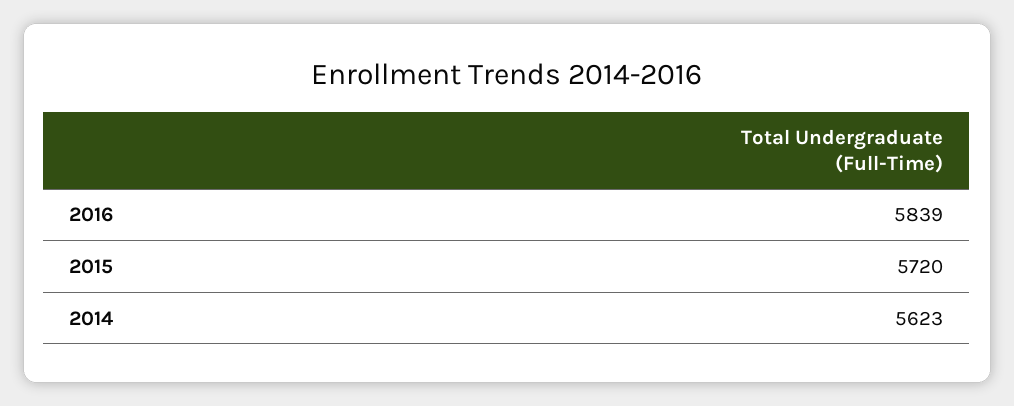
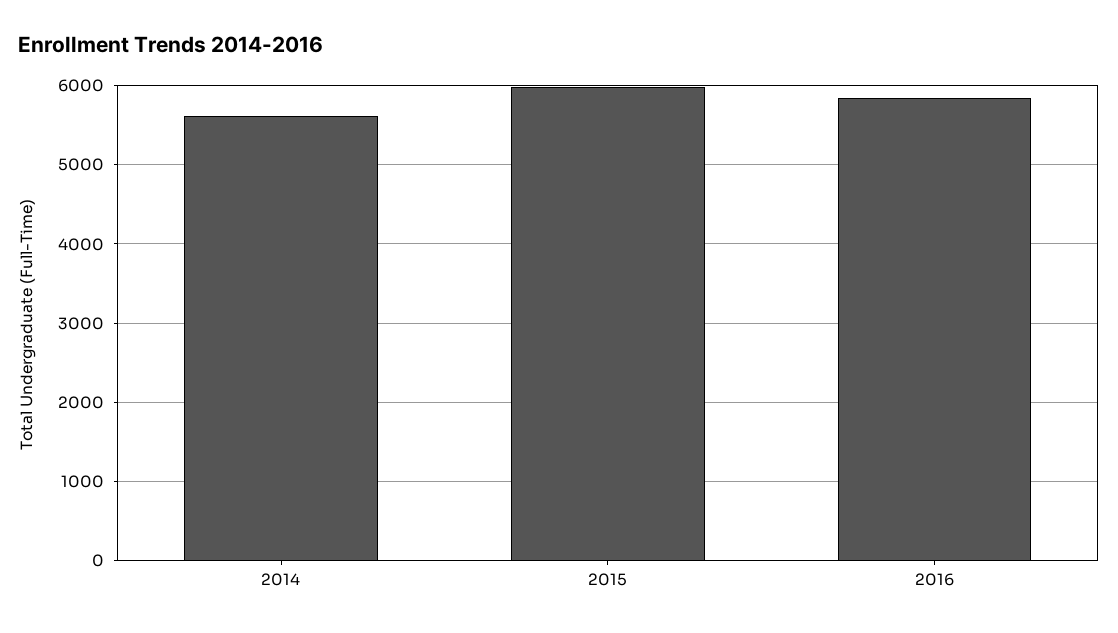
2015: 5720 -> 6000

